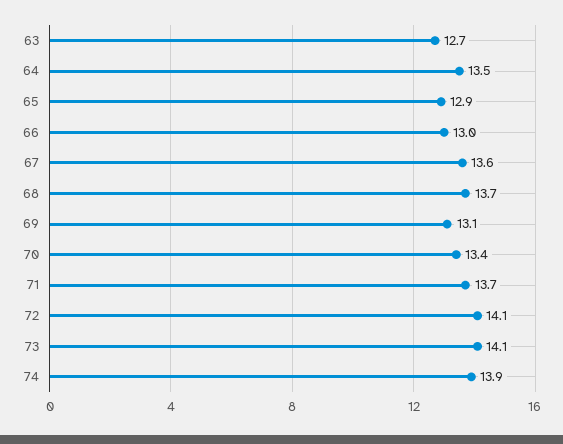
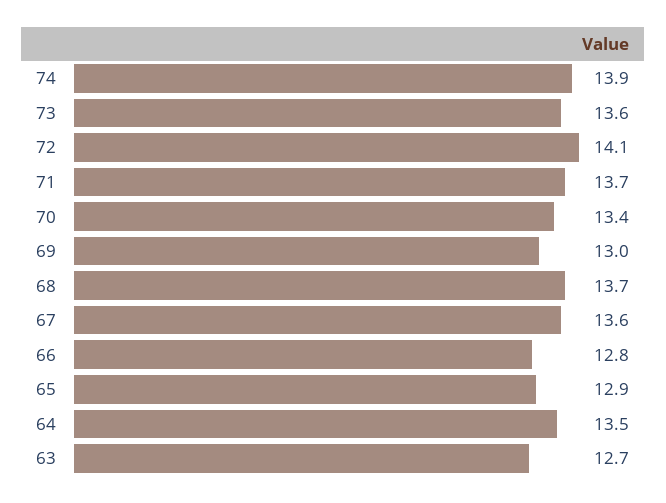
66: 13 -> 12.8
69: 13.1 -> 13
73: 14.1 -> 13.6

